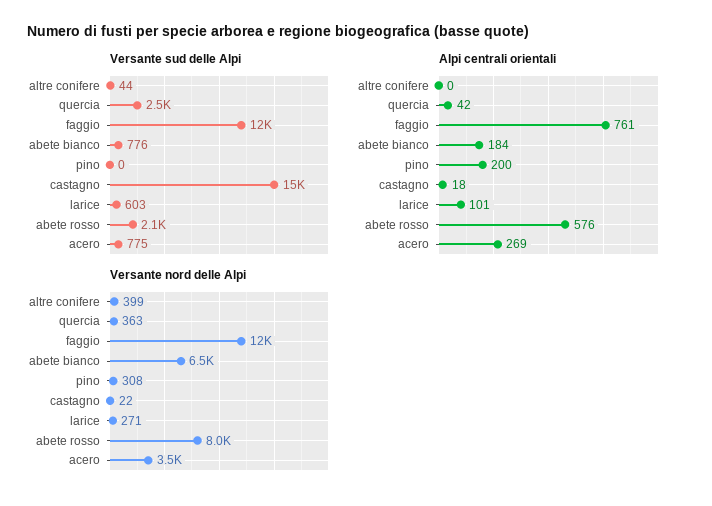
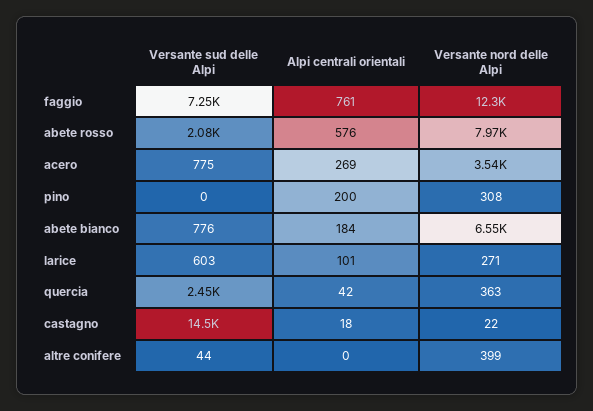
Versante sud delle Alpi, faggio: 12000 -> 7250

